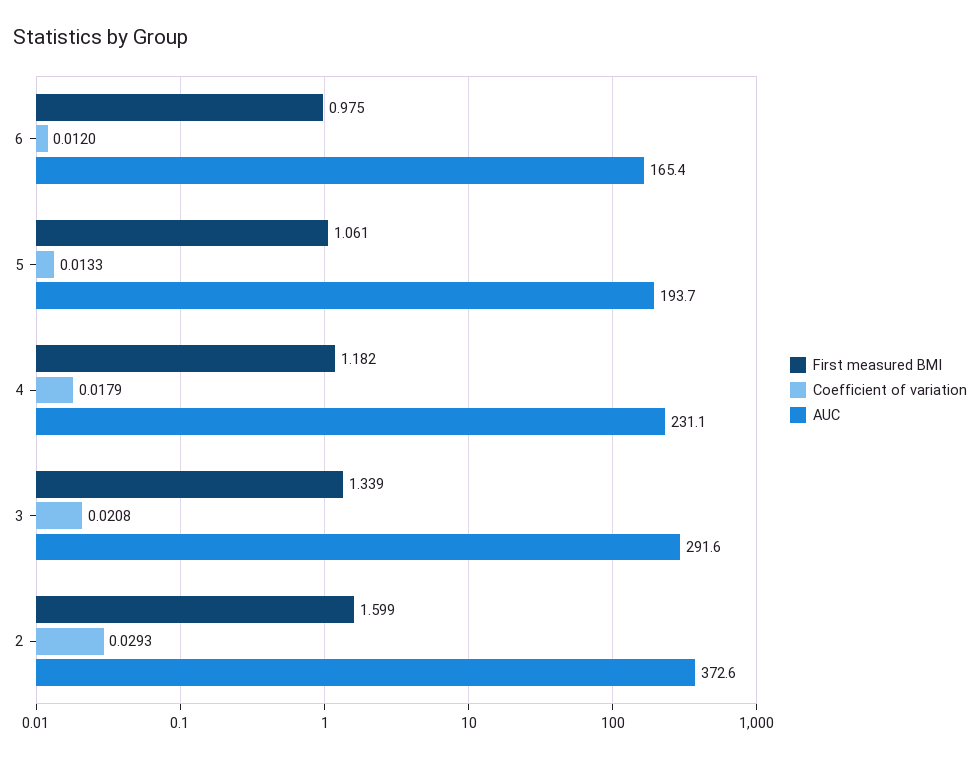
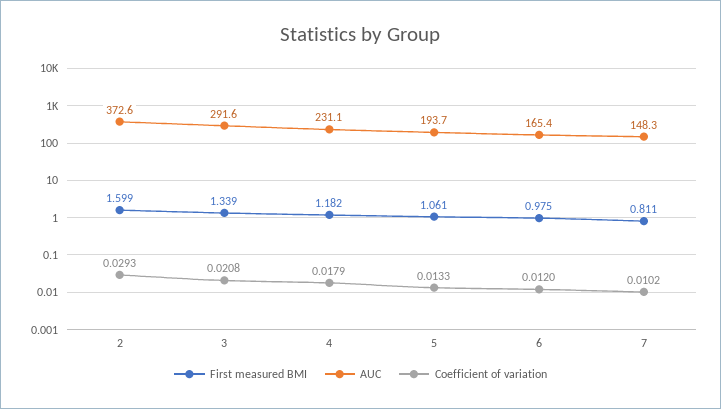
First measured BMI, 7: none -> 0.811
AUC, 7: none -> 148.3
Coefficient of variation, 7: none -> 0.0102

